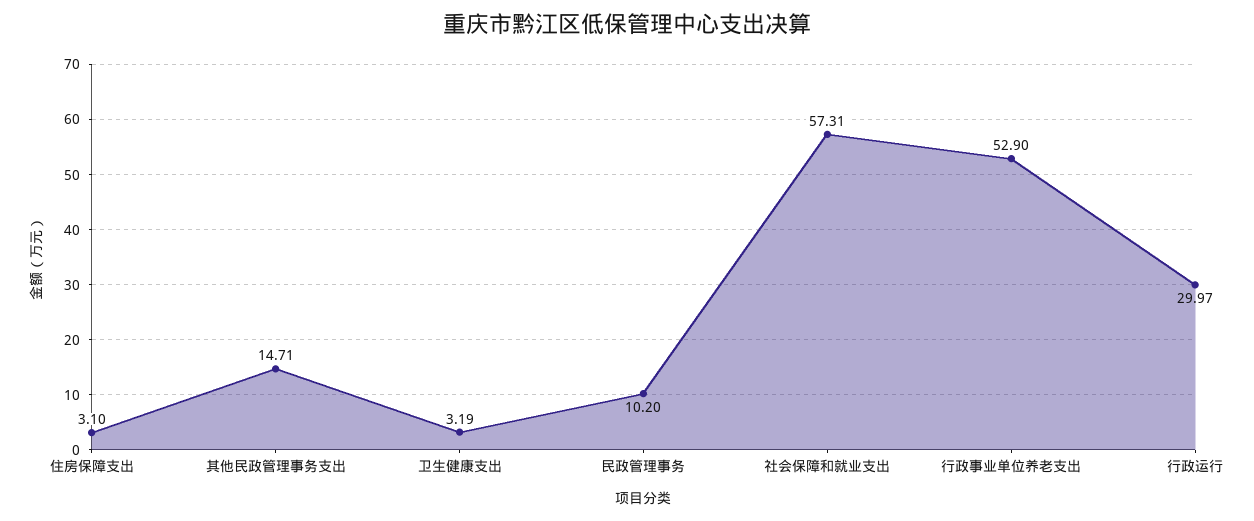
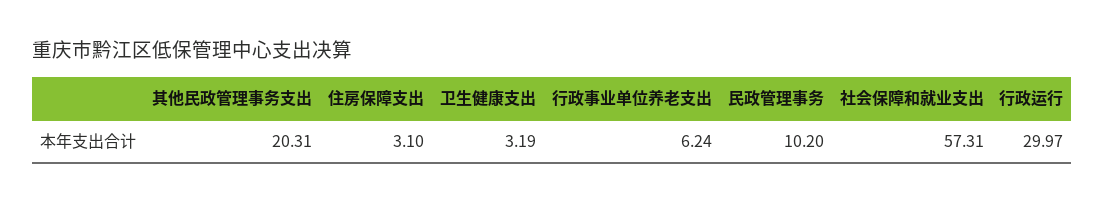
其他民政管理事务支出: 14.71 -> 20.31
行政事业单位养老支出: 52.9 -> 6.24

